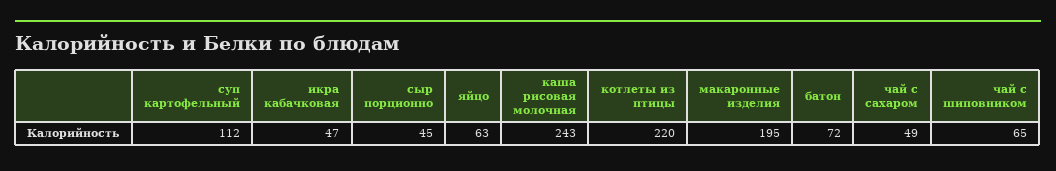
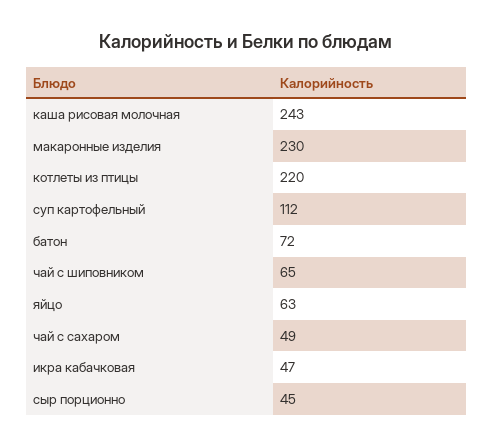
макаронные изделия: 195 -> 230

